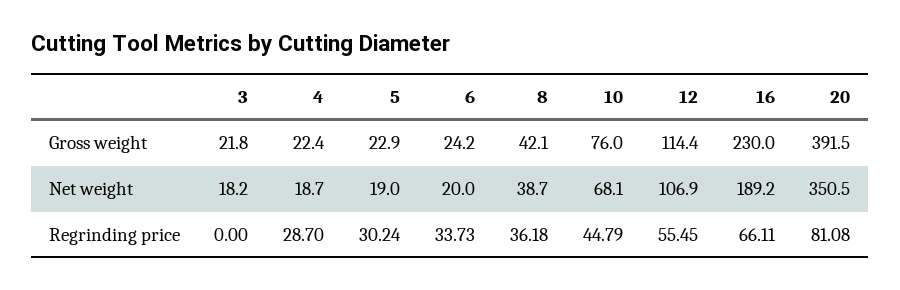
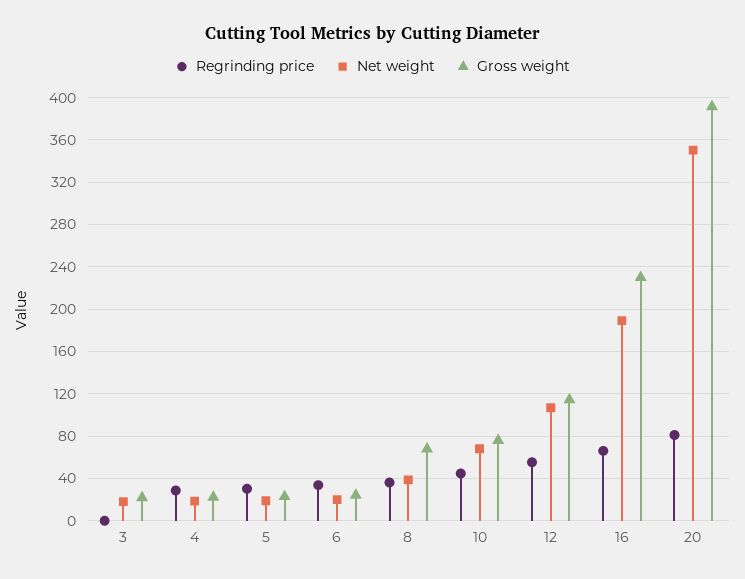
Gross weight, 8: 42.1 -> 70

